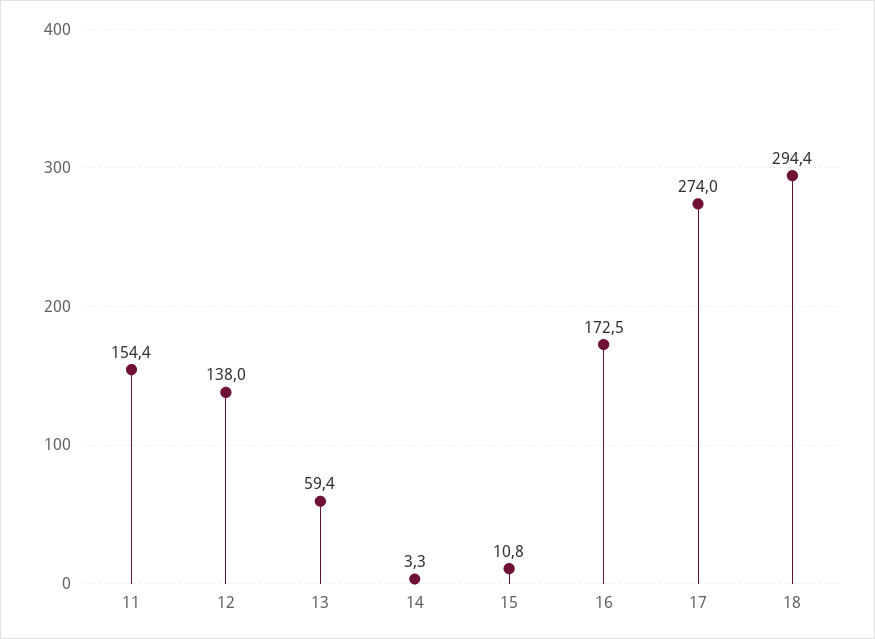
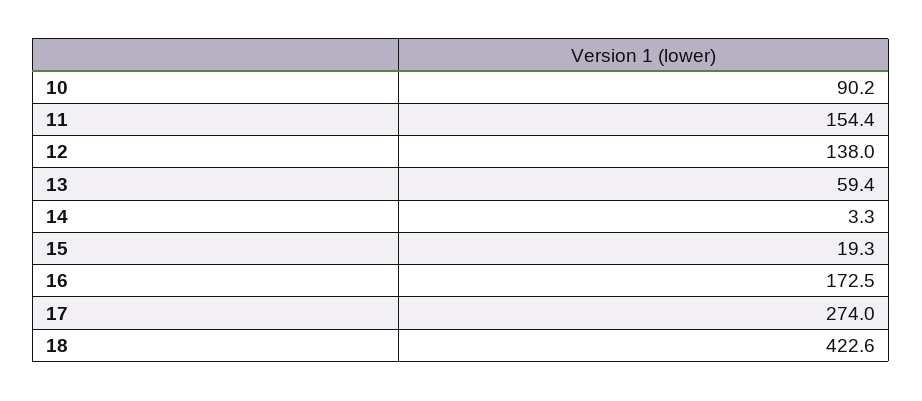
15: 10.8 -> 19.3
18: 294.4 -> 422.6
10: none -> 90.2

